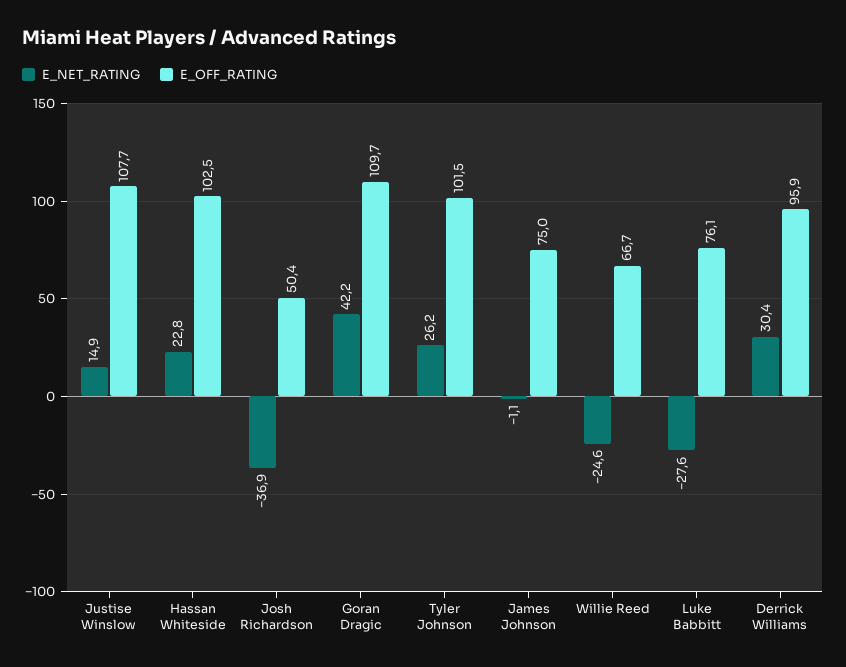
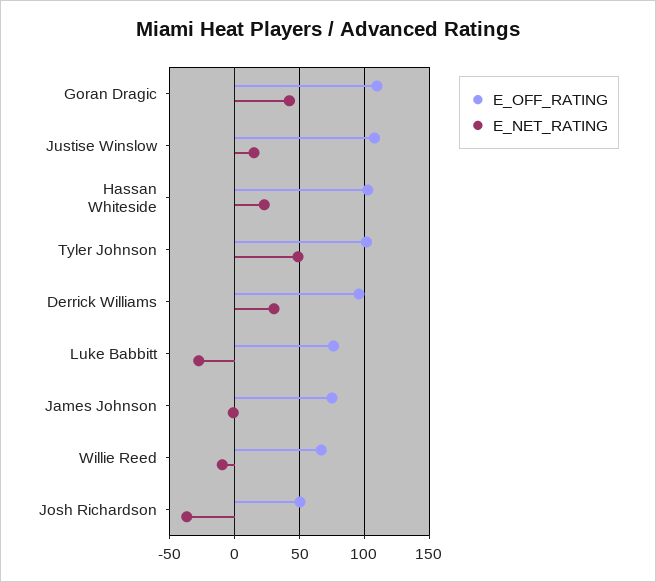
E_NET_RATING, Tyler Johnson: 26.2 -> 50
E_NET_RATING, Willie Reed: -24.6 -> -10

